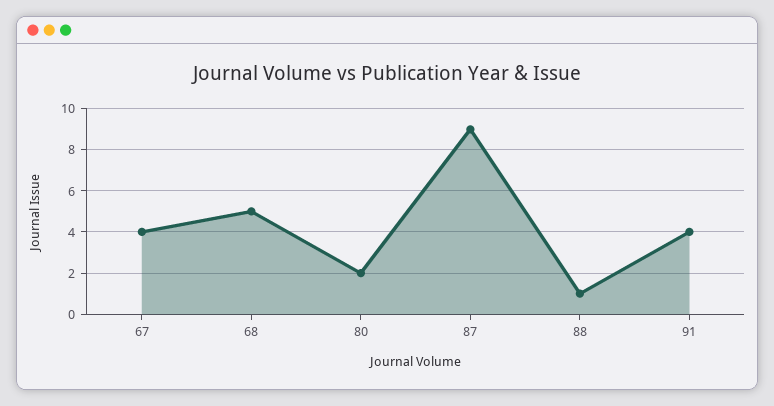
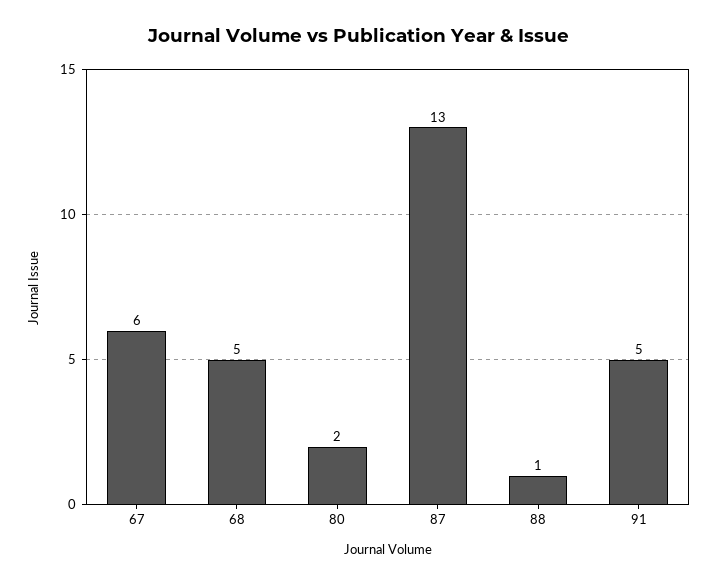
67: 4 -> 6
87: 9 -> 13
91: 4 -> 5

